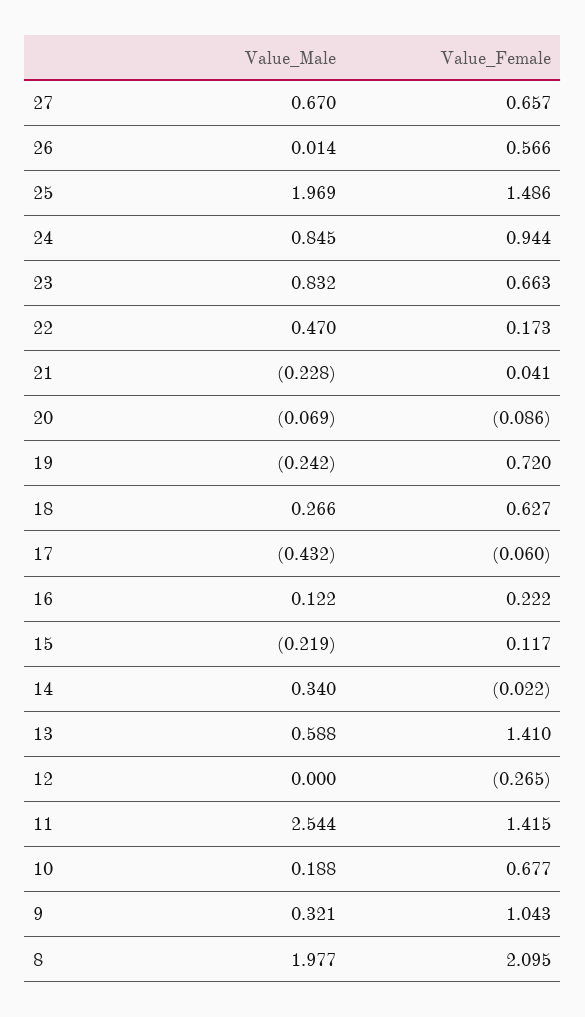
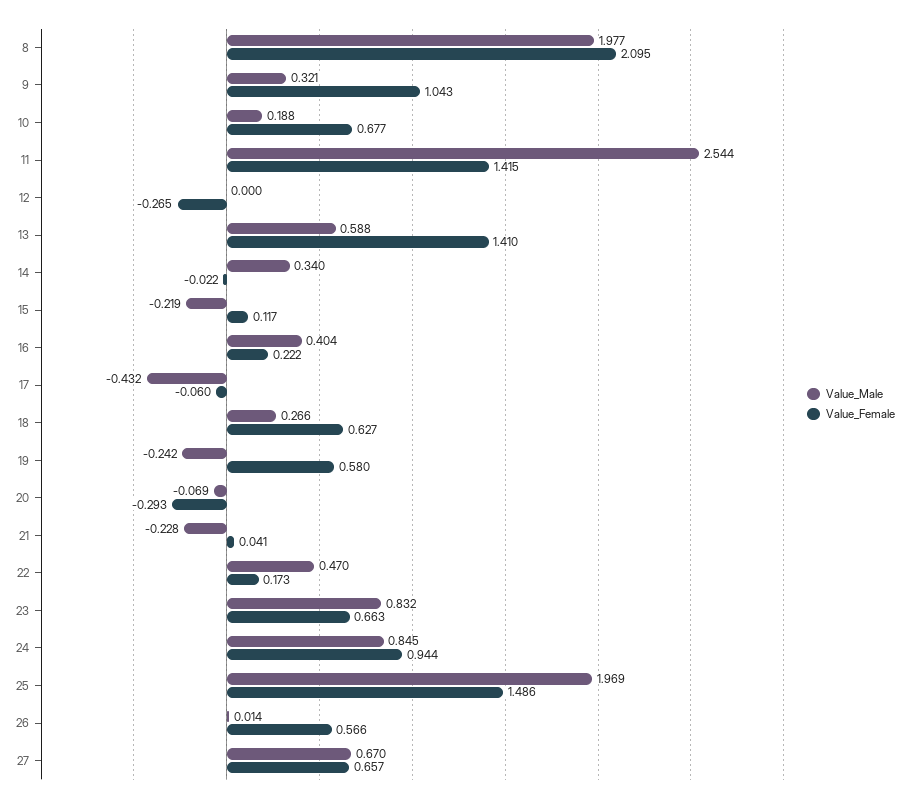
Value_Female, 20: -0.086 -> -0.293
Value_Female, 19: 0.72 -> 0.58
Value_Male, 16: 0.122 -> 0.404

